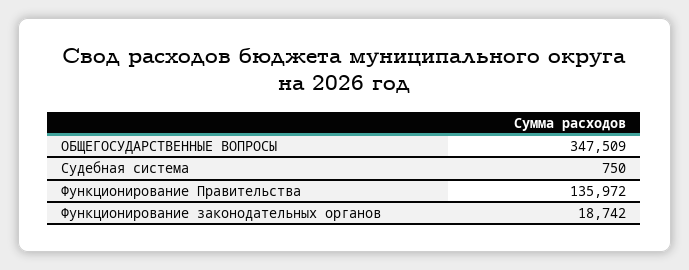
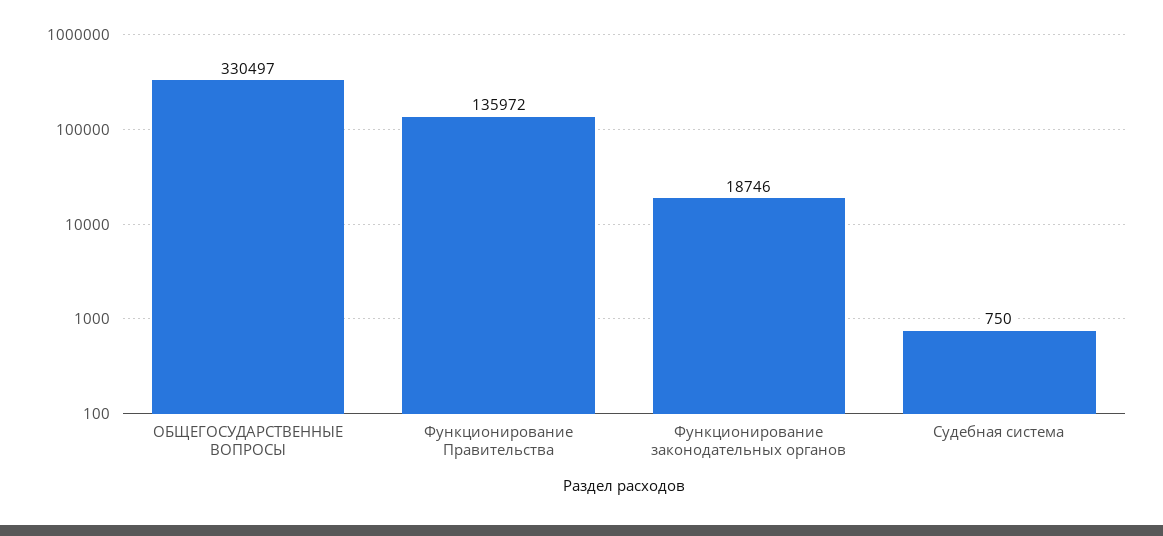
ОБЩЕГОСУДАРСТВЕННЫЕ ВОПРОСЫ: 347509 -> 330497
Функционирование законодательных органов: 18742 -> 18746

